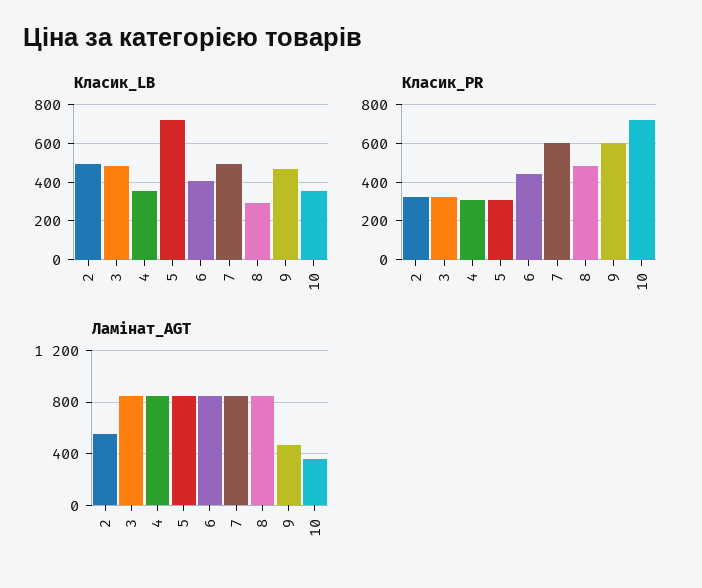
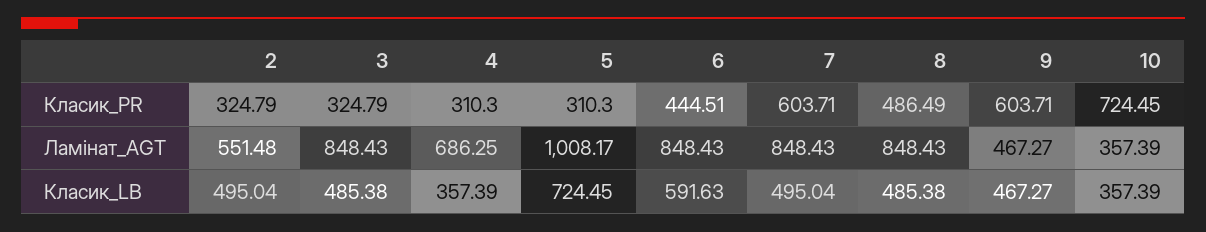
Класик_LB, 6: 400 -> 591.63
Класик_LB, 8: 300 -> 485.38
Ламінат_AGT, 4: 850 -> 686.25
Ламінат_AGT, 5: 850 -> 1008.17

